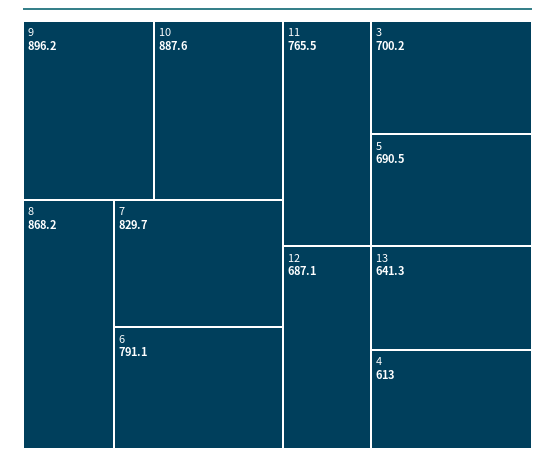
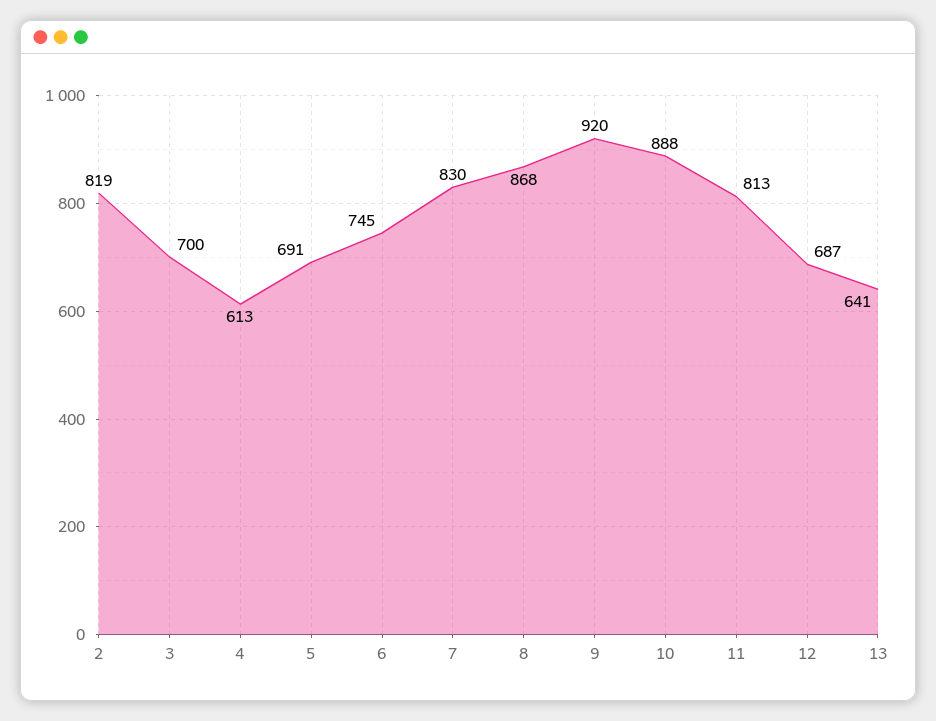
9: 896.2 -> 920
6: 791.1 -> 745
11: 765.5 -> 813
2: none -> 819

